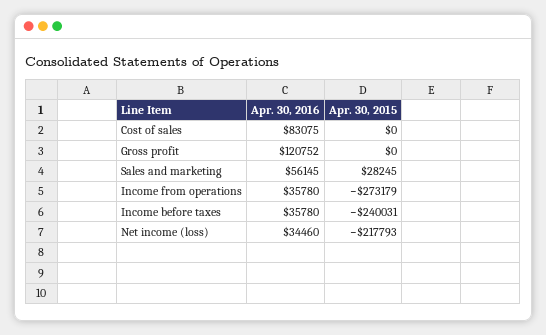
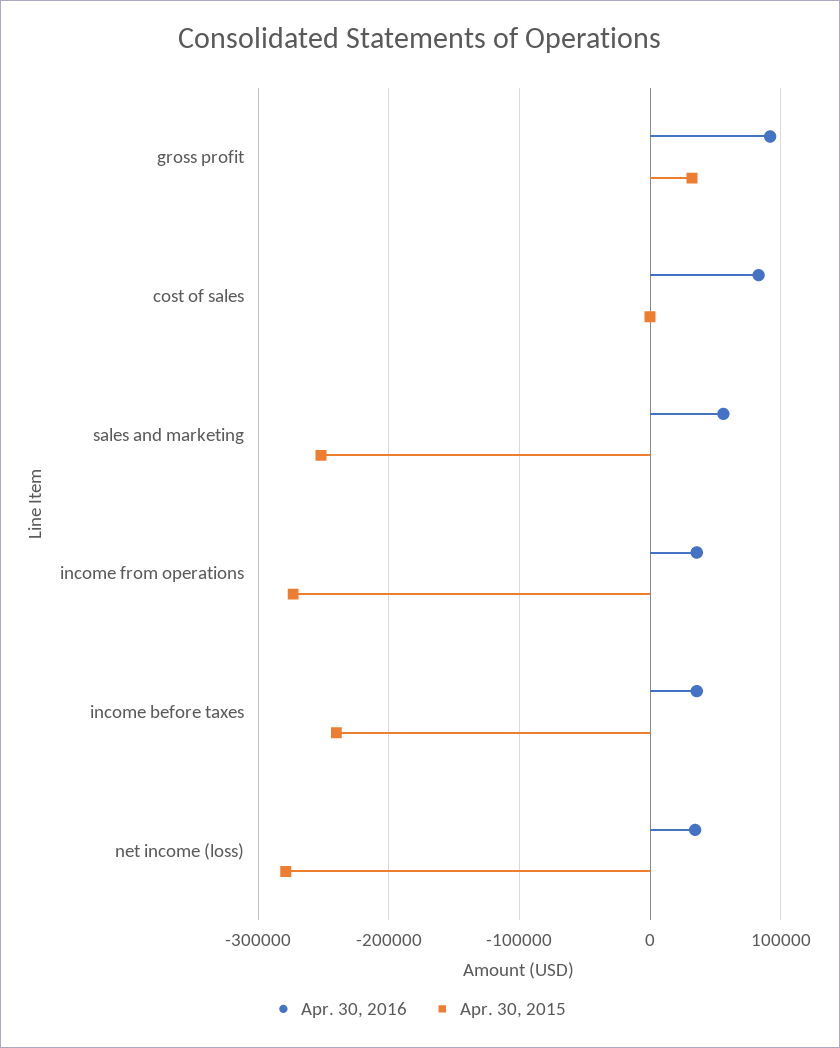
Apr. 30, 2016, Gross profit: 120752 -> 90000
Apr. 30, 2015, Gross profit: 0 -> 30000
Apr. 30, 2015, Sales and marketing: 28245 -> -250000
Apr. 30, 2015, Net income (loss): -217793 -> -280000

